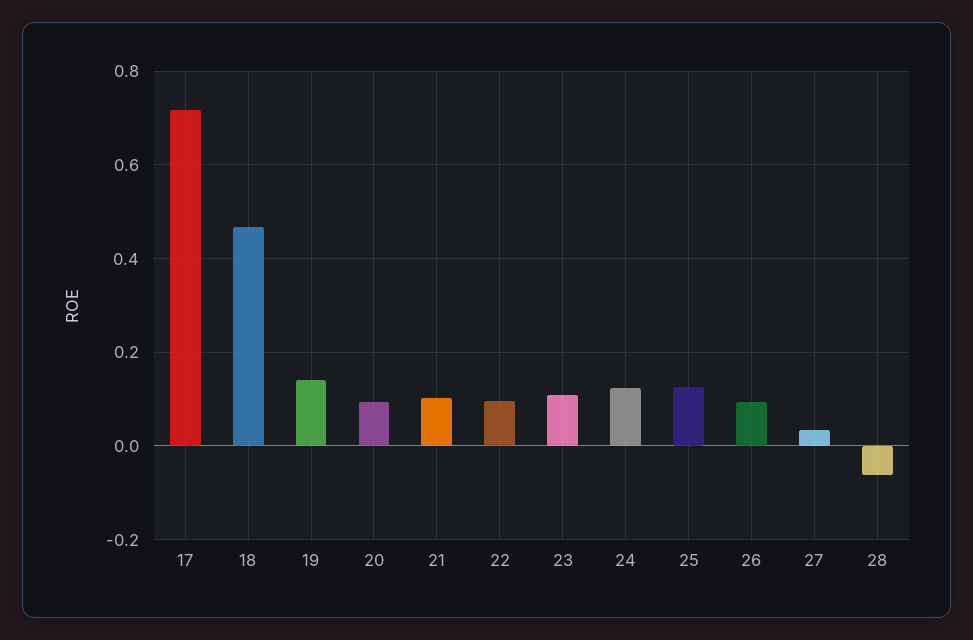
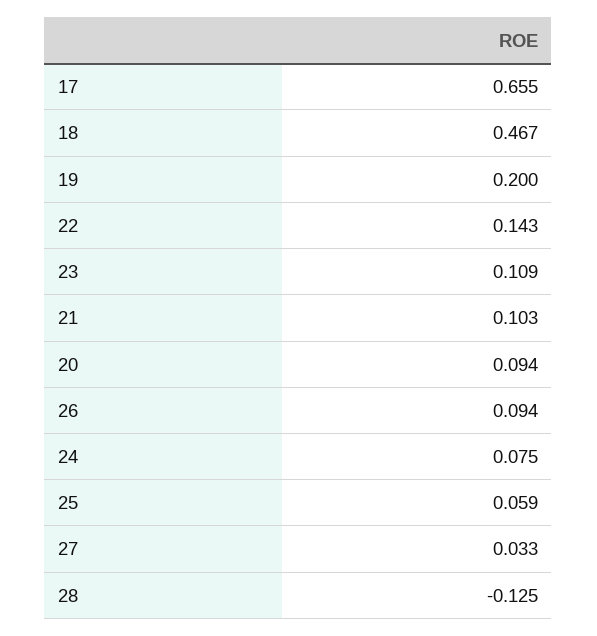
17: 0.72 -> 0.655
19: 0.14 -> 0.2
22: 0.1 -> 0.143
24: 0.12 -> 0.075
25: 0.12 -> 0.059
28: -0.06 -> -0.125

